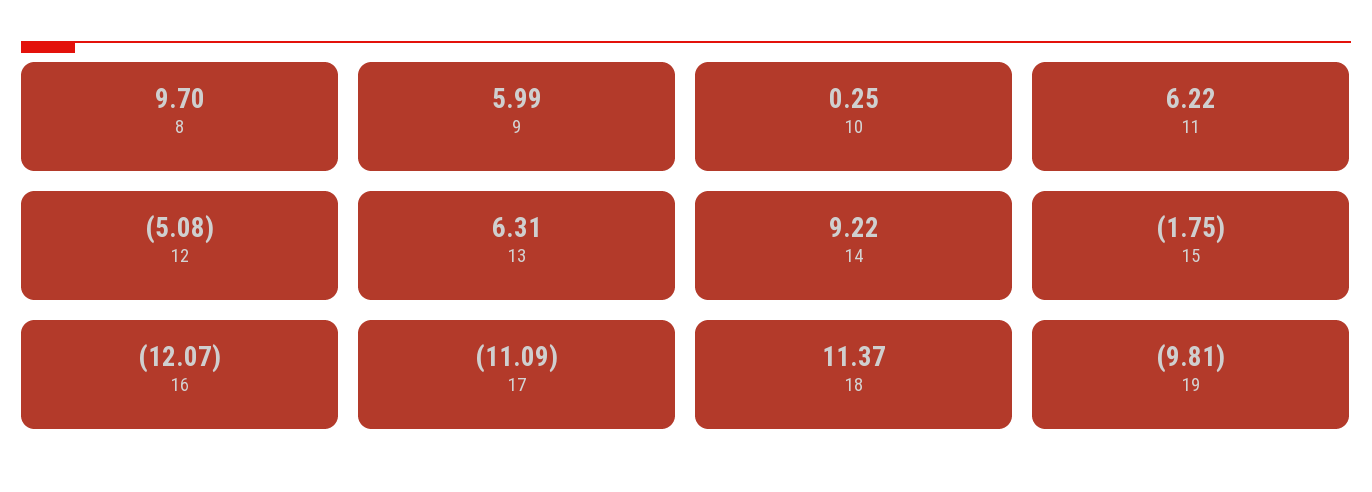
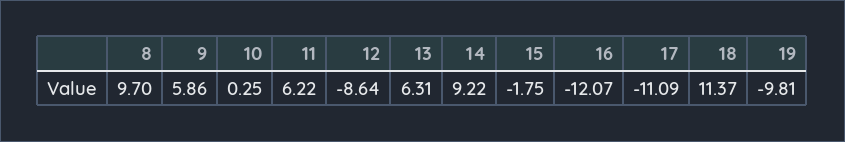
9: 5.99 -> 5.86
12: -5.08 -> -8.64

